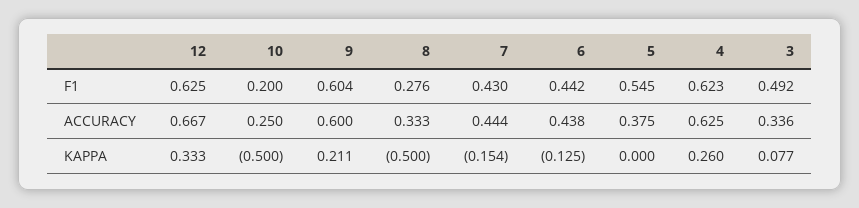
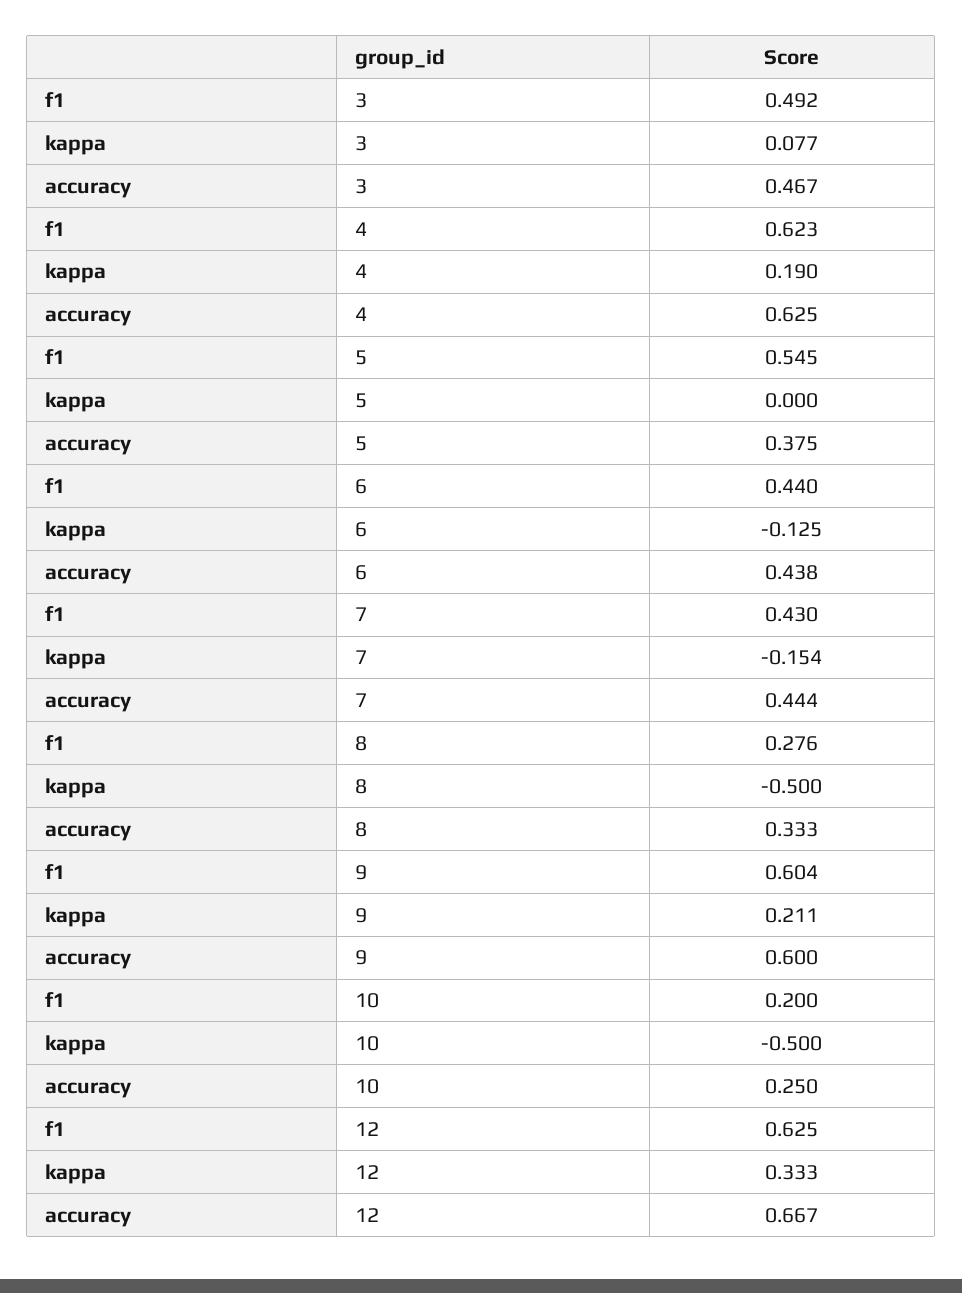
6, F1: 0.442 -> 0.44
3, ACCURACY: 0.336 -> 0.467
4, KAPPA: 0.26 -> 0.19

